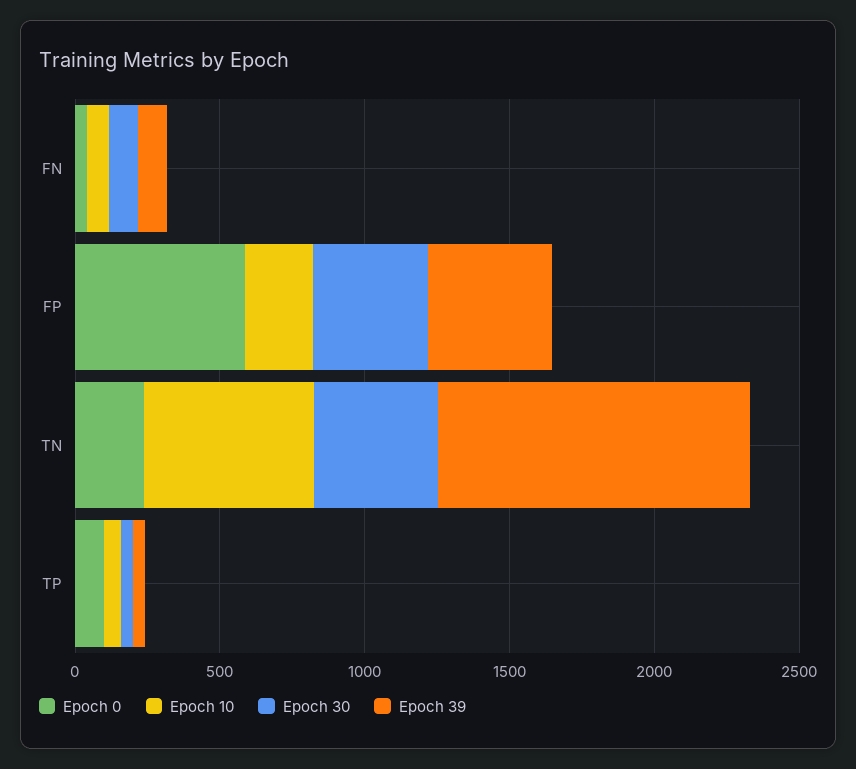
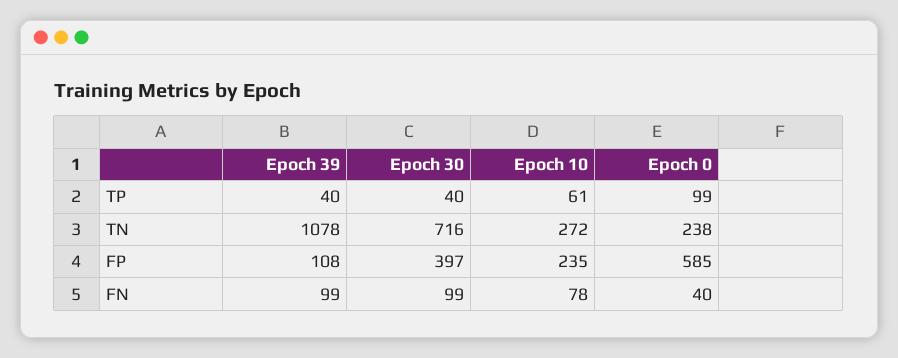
Epoch 39, FP: 400 -> 108
Epoch 10, TN: 600 -> 272
Epoch 30, TN: 400 -> 716

